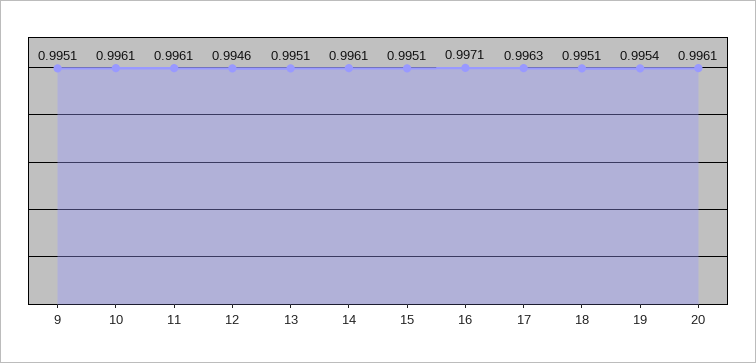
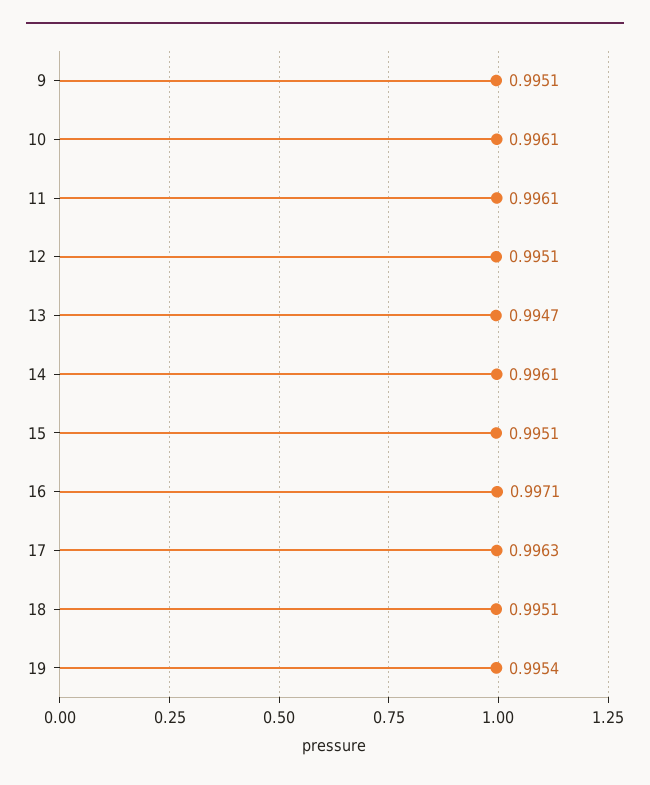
12: 0.9946 -> 0.9951
13: 0.9951 -> 0.9947
20: 0.9961 -> none

